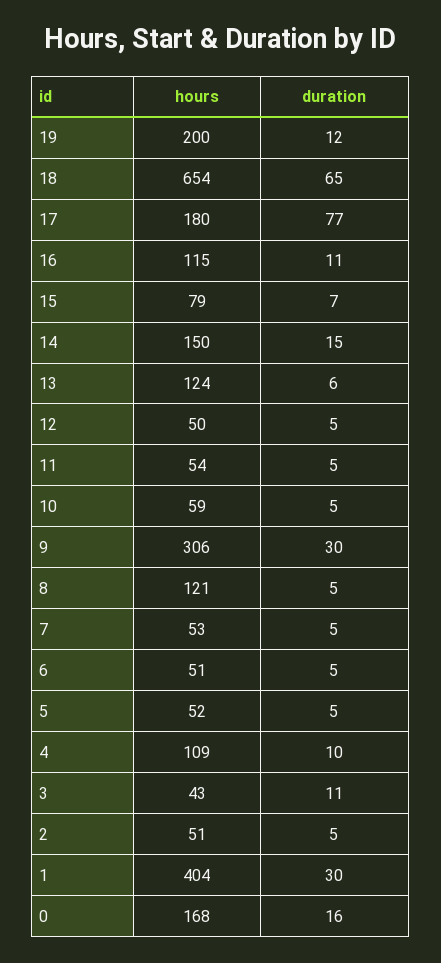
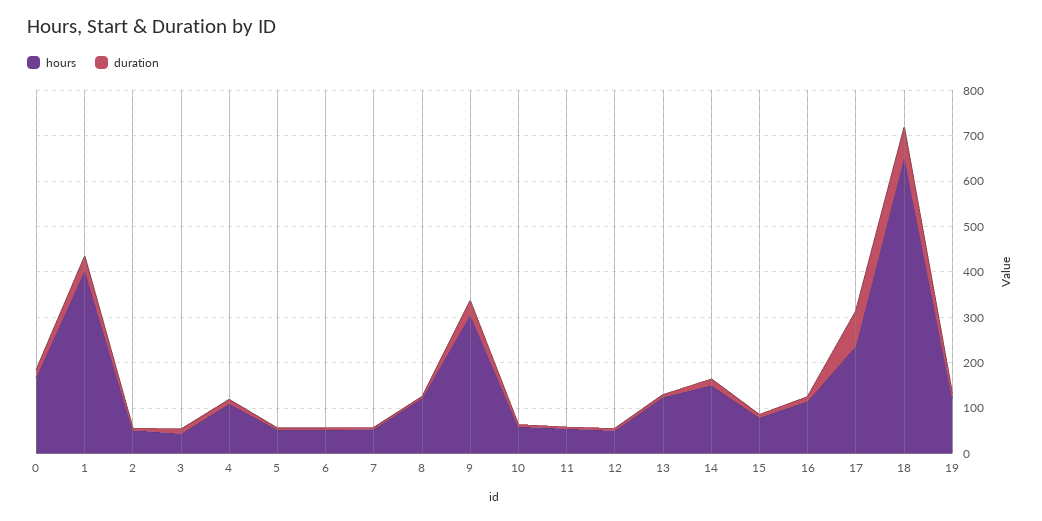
hours, 19: 200 -> 120
hours, 17: 180 -> 240

